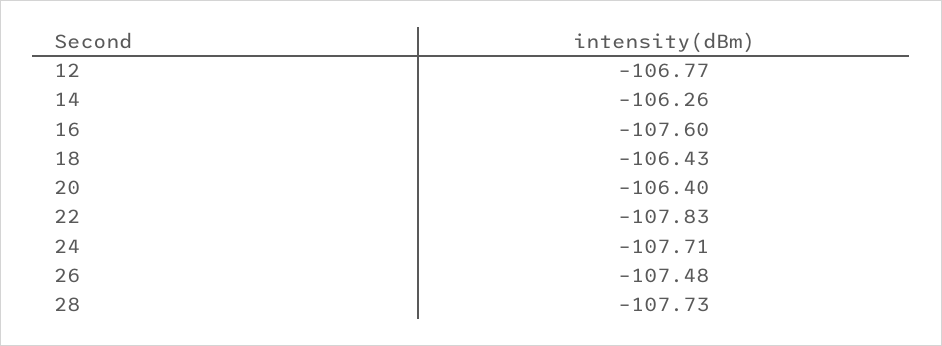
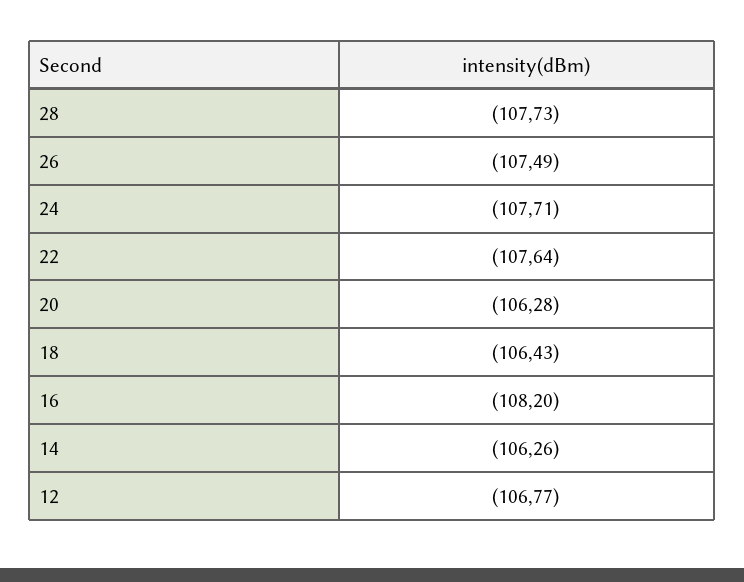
16: -107.6 -> -108.2
20: -106.4 -> -106.28
22: -107.83 -> -107.64
26: -107.48 -> -107.49

